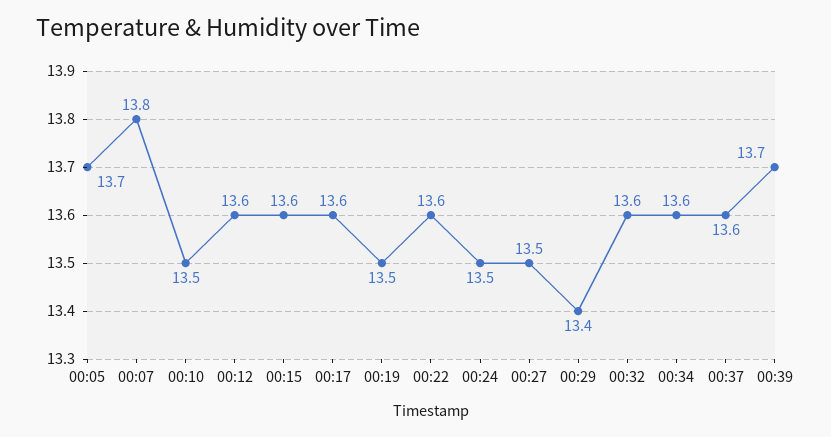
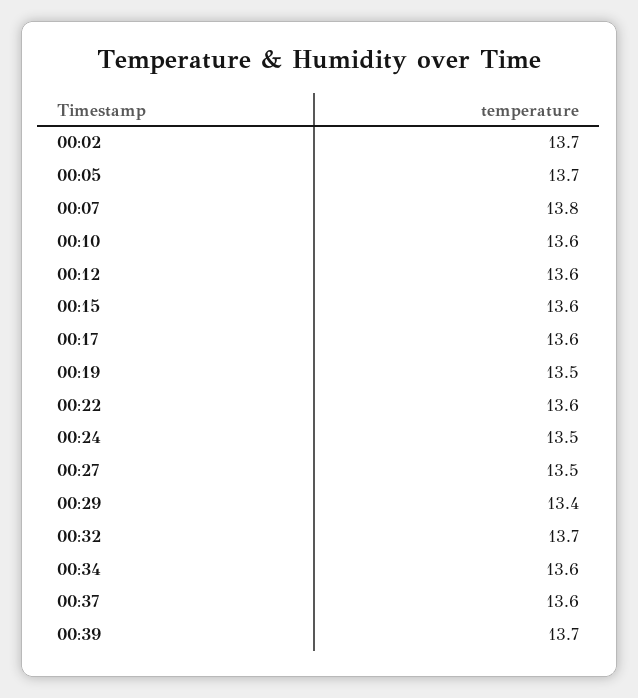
00:10: 13.5 -> 13.6
00:32: 13.6 -> 13.7
00:02: none -> 13.7

